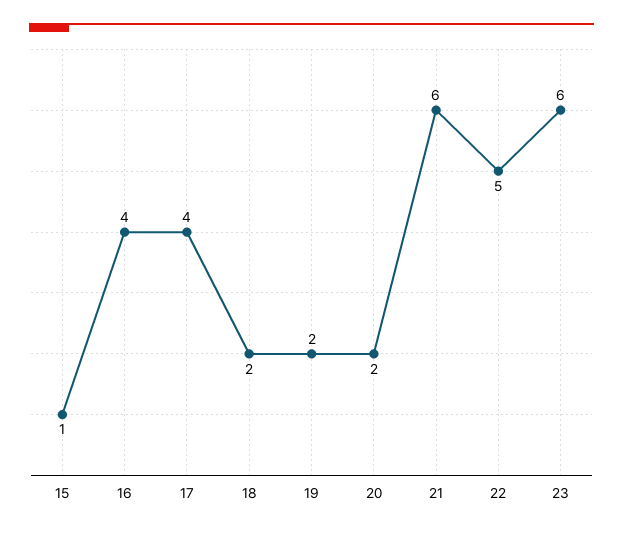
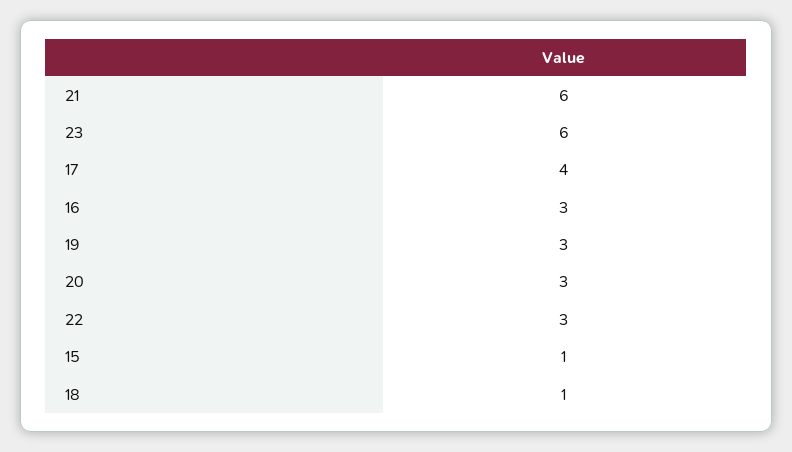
16: 4 -> 3
18: 2 -> 1
19: 2 -> 3
20: 2 -> 3
22: 5 -> 3

